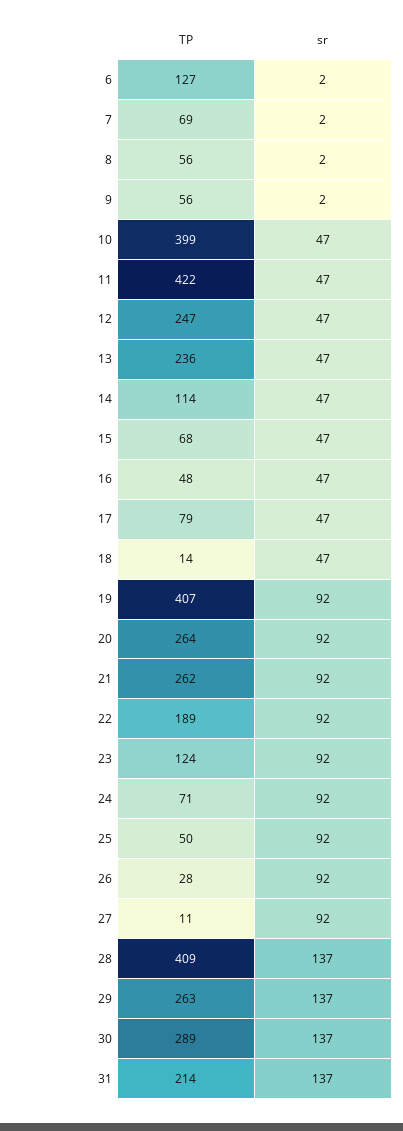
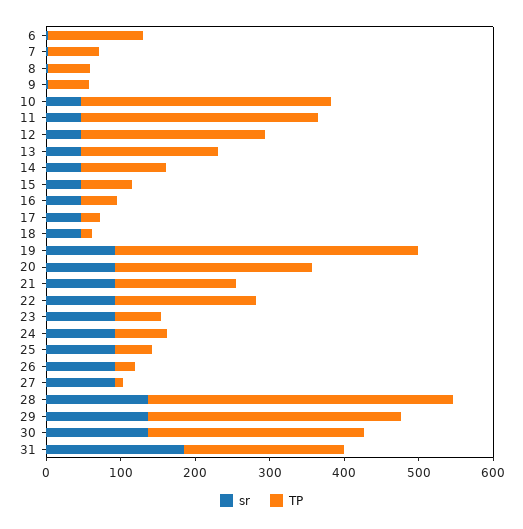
TP, 10: 399 -> 340
TP, 11: 422 -> 320
TP, 13: 236 -> 180
TP, 17: 79 -> 20
TP, 21: 262 -> 160
TP, 23: 124 -> 60
TP, 29: 263 -> 340
sr, 31: 137 -> 180

